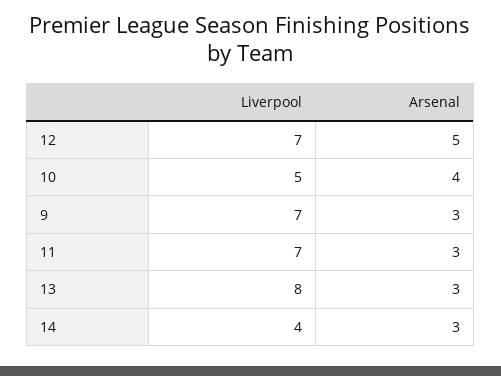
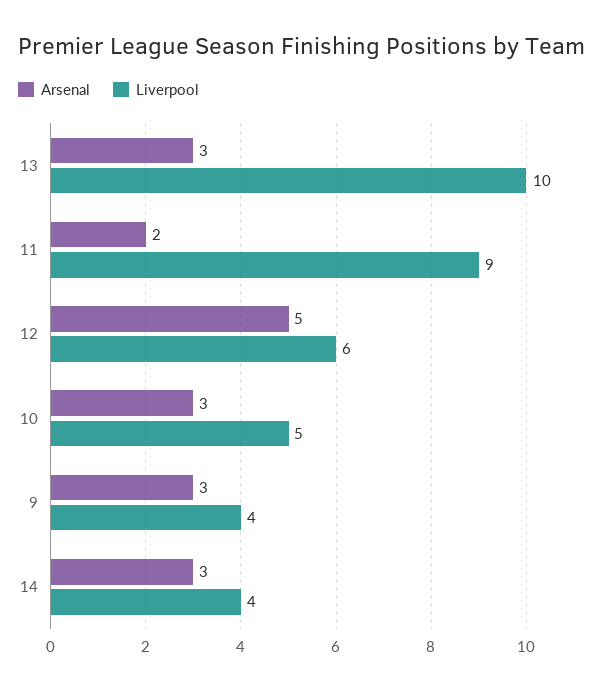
Liverpool, 12: 7 -> 6
Arsenal, 10: 4 -> 3
Liverpool, 9: 7 -> 4
Liverpool, 11: 7 -> 9
Arsenal, 11: 3 -> 2
Liverpool, 13: 8 -> 10

